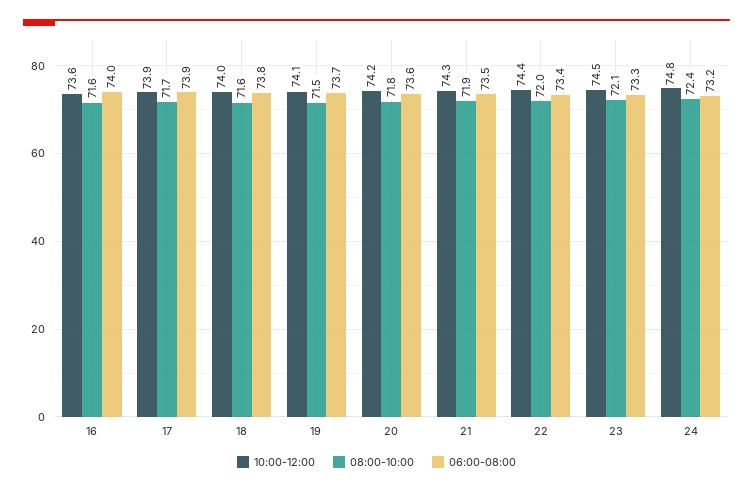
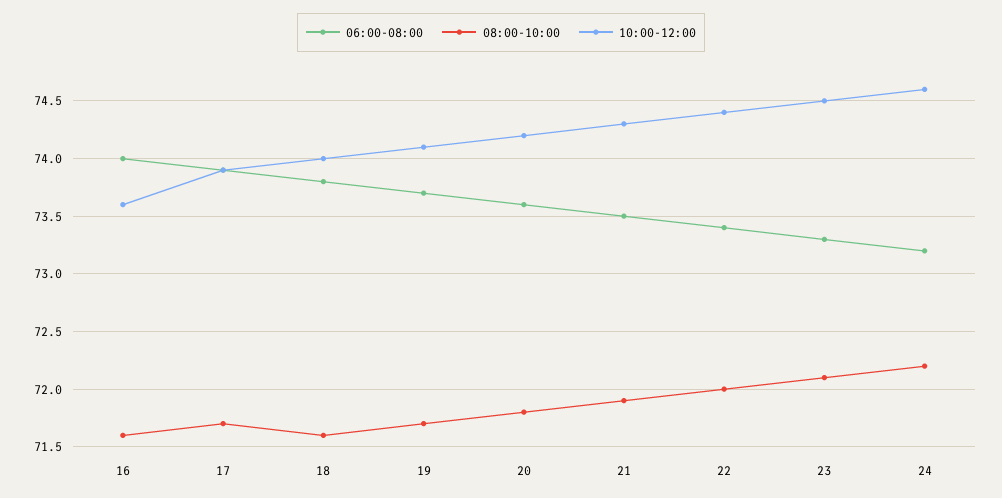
08:00-10:00, 19: 71.5 -> 71.7
10:00-12:00, 24: 74.8 -> 74.6
08:00-10:00, 24: 72.4 -> 72.2

